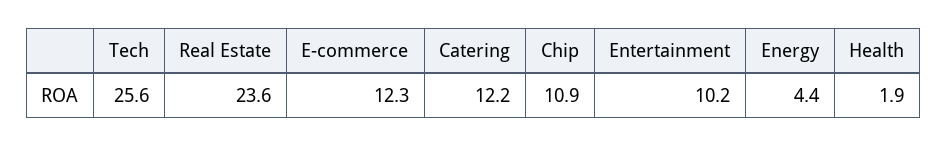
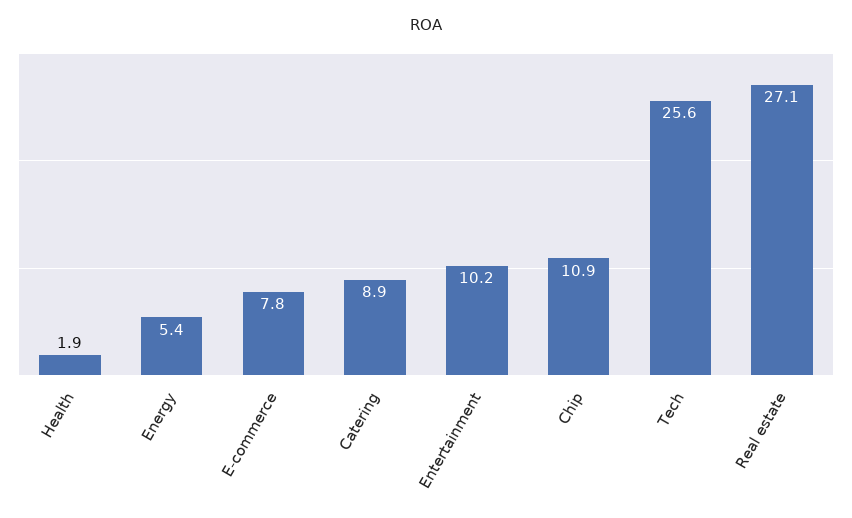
Real Estate: 23.6 -> 27.1
E-commerce: 12.3 -> 7.8
Catering: 12.2 -> 8.9
Energy: 4.4 -> 5.4

